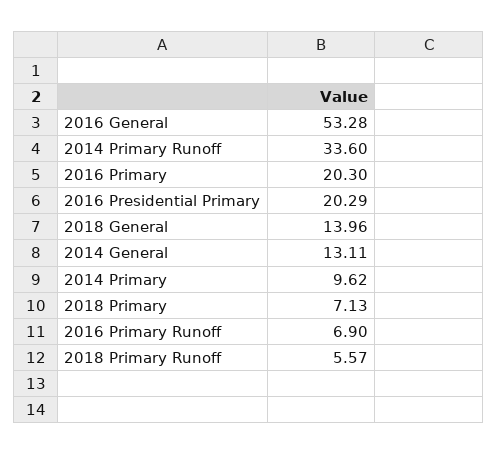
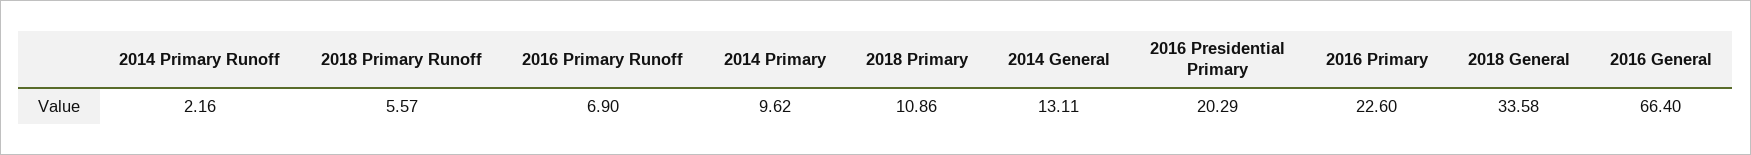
2016 General: 53.28 -> 66.4
2014 Primary Runoff: 33.6 -> 2.16
2016 Primary: 20.3 -> 22.6
2018 General: 13.96 -> 33.58
2018 Primary: 7.13 -> 10.86

